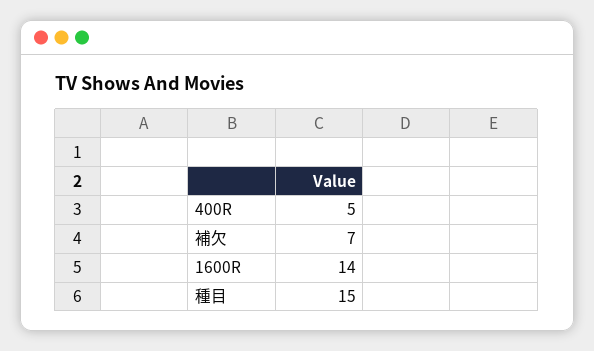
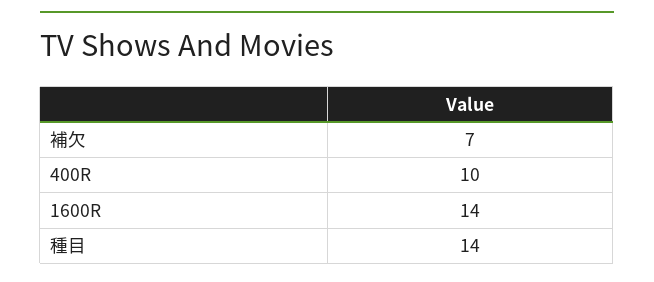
400R: 5 -> 10
種目: 15 -> 14

